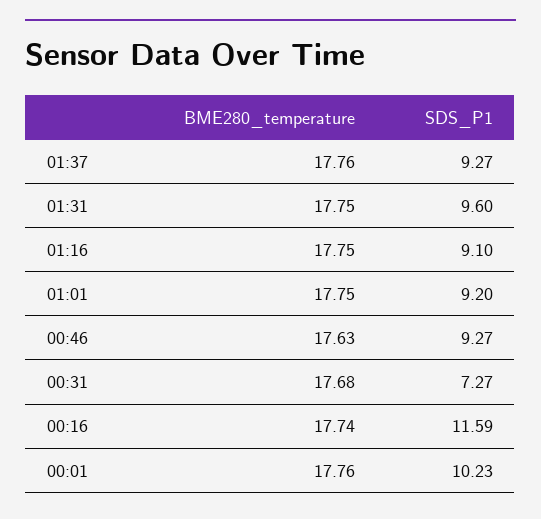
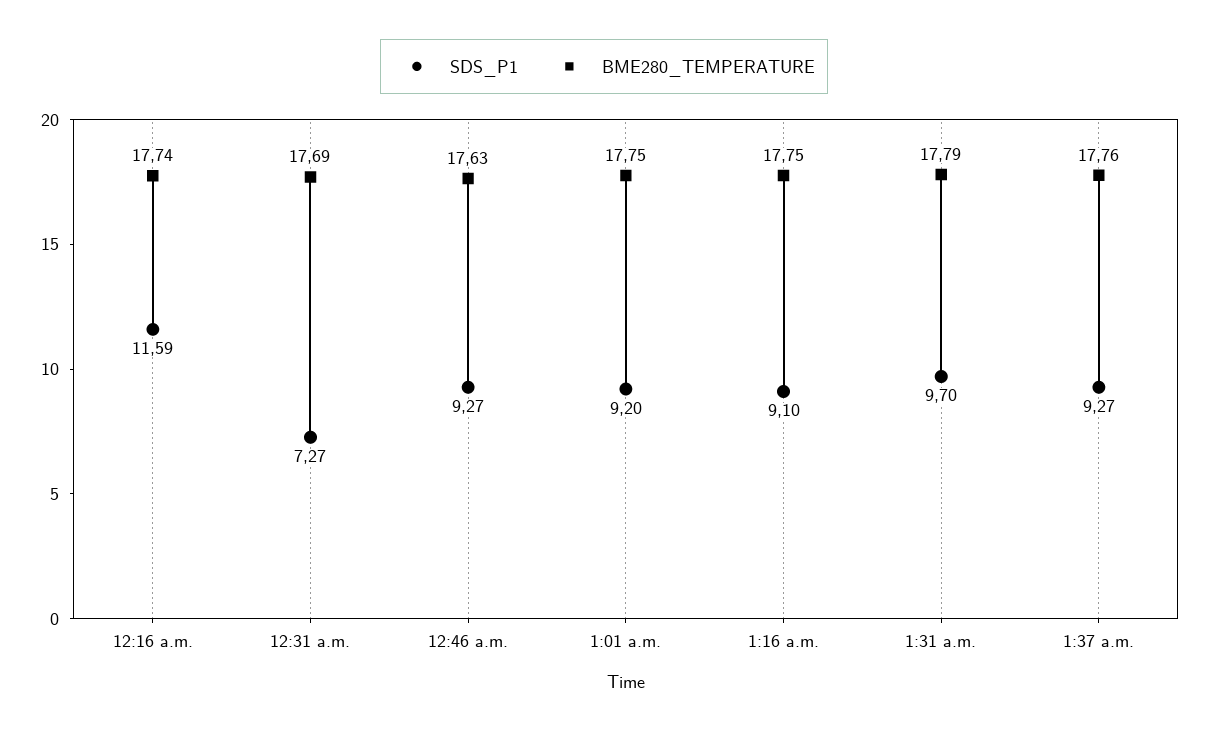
BME280_temperature, 01:31: 17.75 -> 17.79
SDS_P1, 01:31: 9.6 -> 9.7
BME280_temperature, 00:31: 17.68 -> 17.69
BME280_temperature, 00:01: 17.76 -> none
SDS_P1, 00:01: 10.23 -> none

